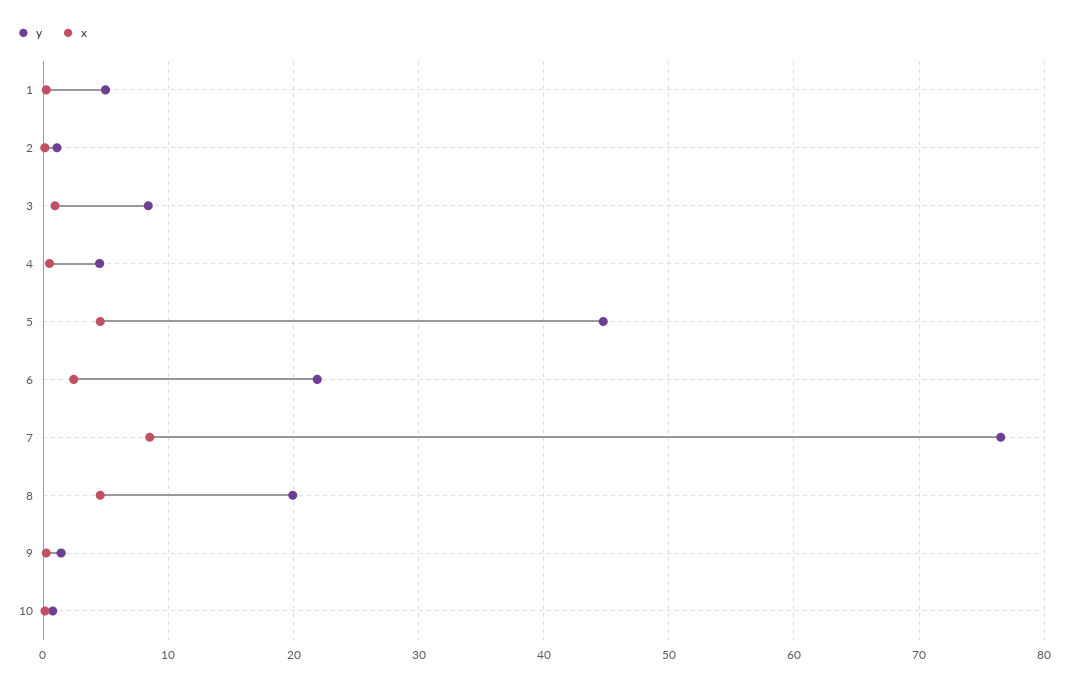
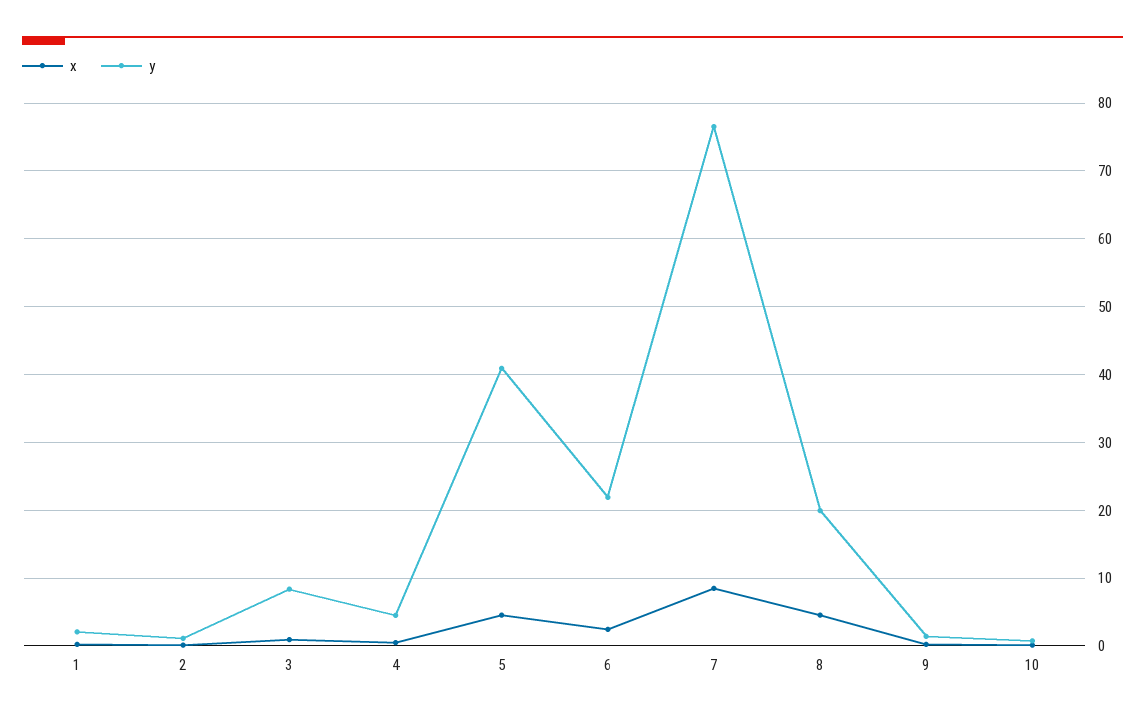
y, 1: 5 -> 2
y, 5: 45 -> 41

